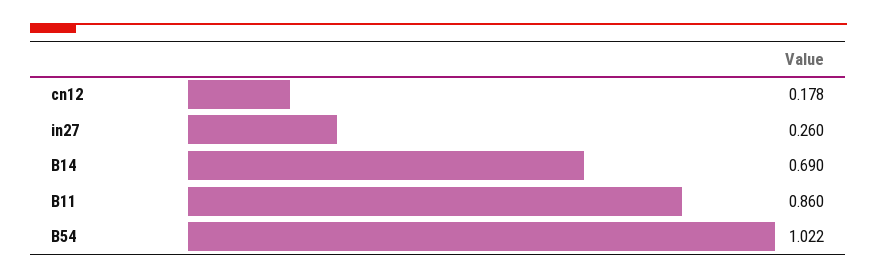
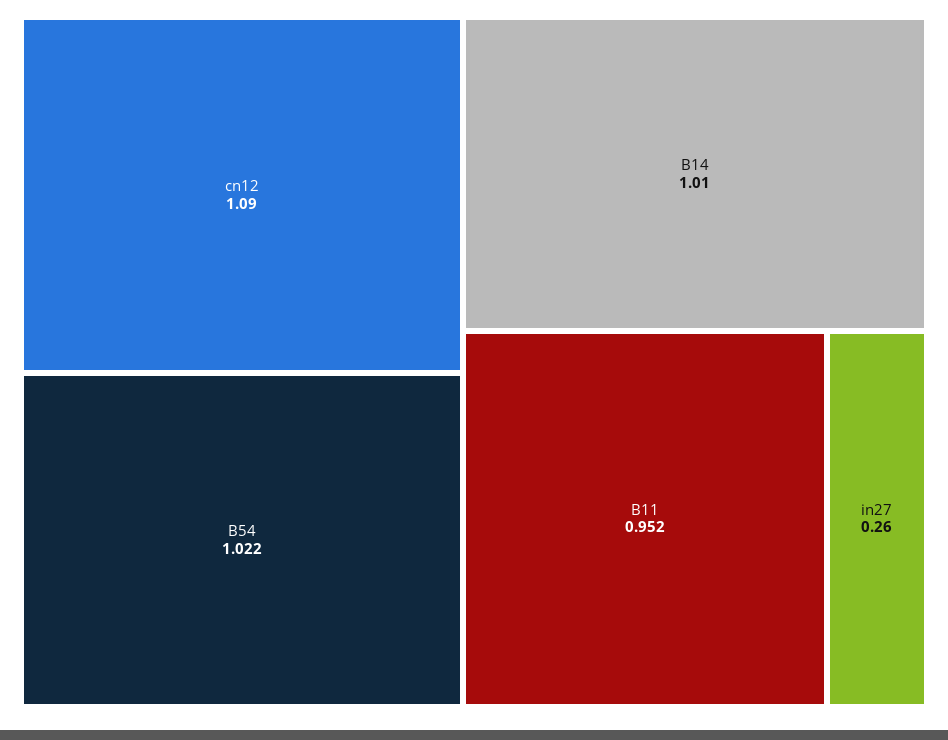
cn12: 0.178 -> 1.09
B14: 0.69 -> 1.01
B11: 0.86 -> 0.952

